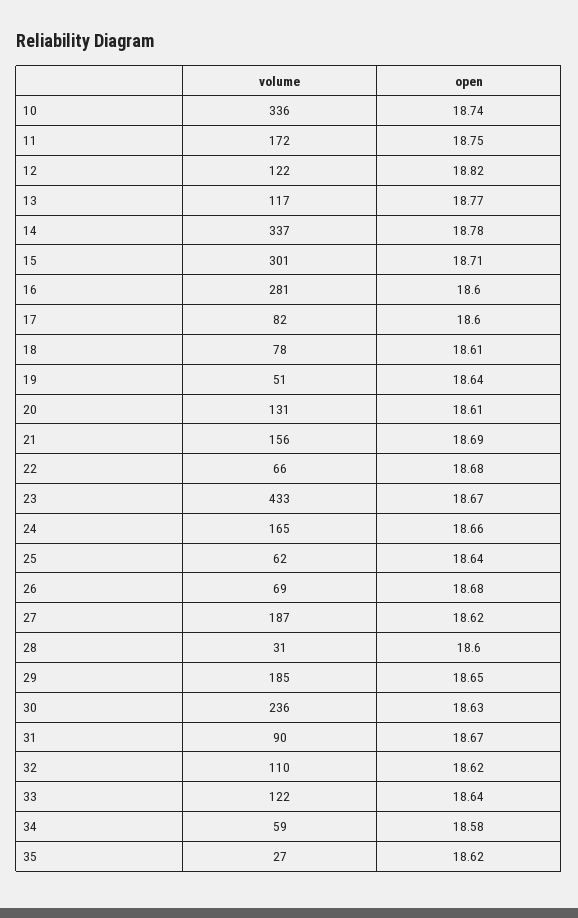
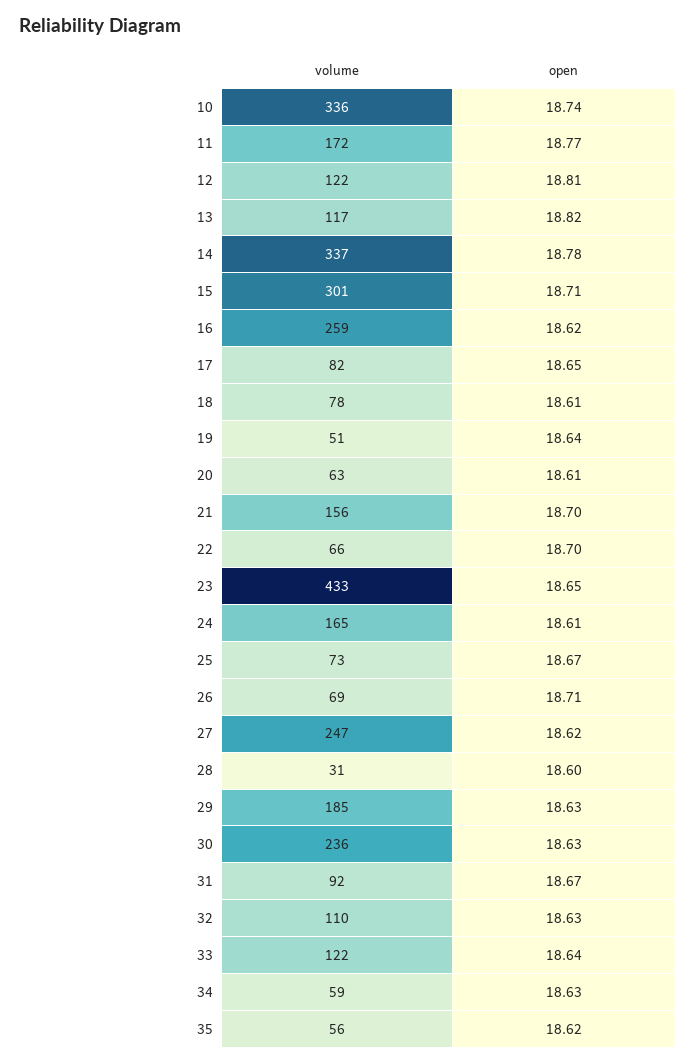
open, 11: 18.75 -> 18.77
open, 12: 18.82 -> 18.81
open, 13: 18.77 -> 18.82
volume, 16: 281 -> 259
open, 16: 18.6 -> 18.62
open, 17: 18.6 -> 18.65
volume, 20: 131 -> 63
open, 21: 18.69 -> 18.7
open, 22: 18.68 -> 18.7
open, 23: 18.67 -> 18.65
open, 24: 18.66 -> 18.61
volume, 25: 62 -> 73
open, 25: 18.64 -> 18.67
open, 26: 18.68 -> 18.71
volume, 27: 187 -> 247
open, 29: 18.65 -> 18.63
volume, 31: 90 -> 92
open, 32: 18.62 -> 18.63
open, 34: 18.58 -> 18.63
volume, 35: 27 -> 56

